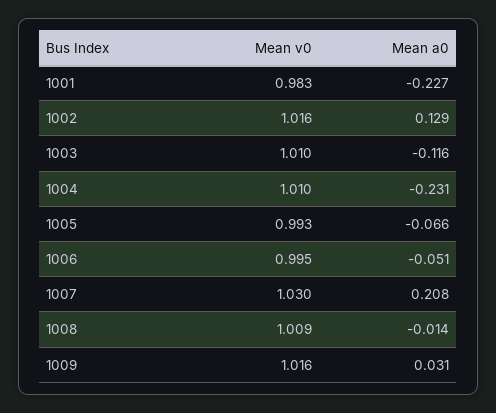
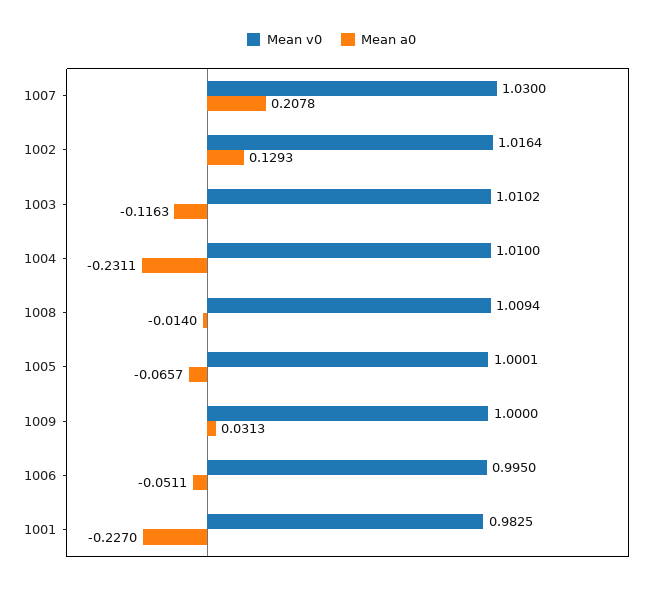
Mean v0, 1005: 0.993 -> 1.0001
Mean v0, 1009: 1.016 -> 1

